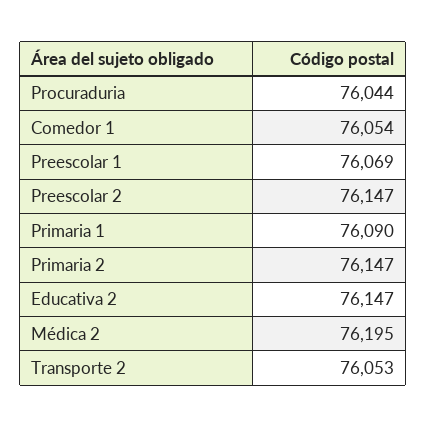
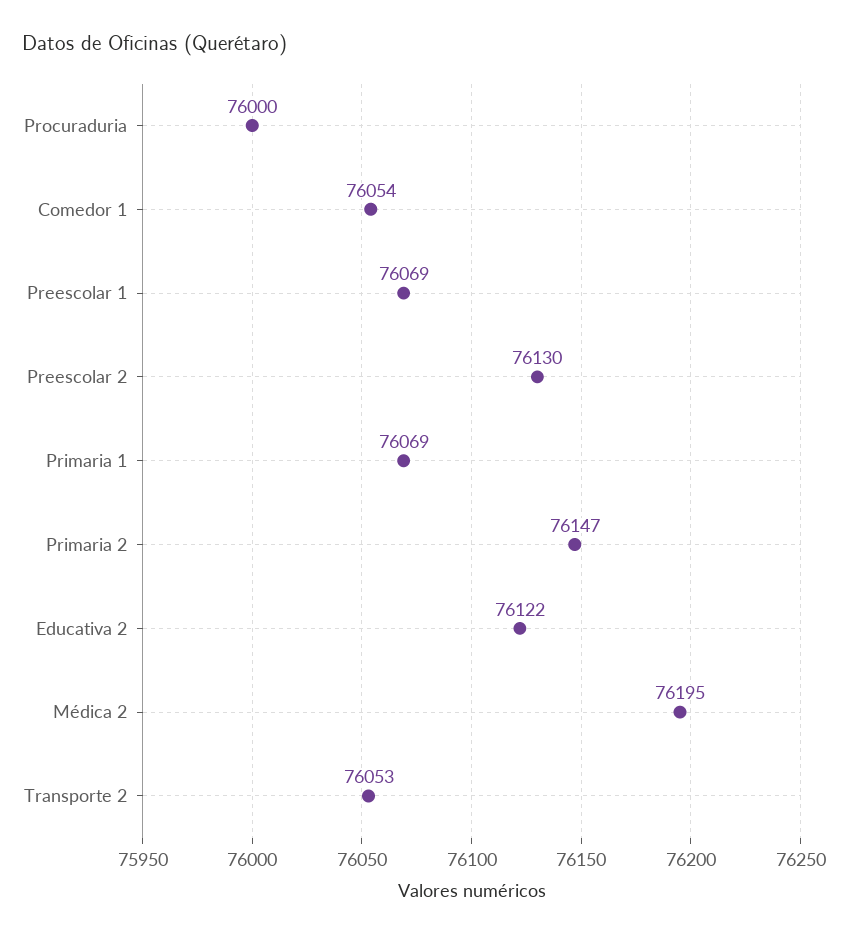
Procuraduria: 76044 -> 76000
Preescolar 2: 76147 -> 76130
Primaria 1: 76090 -> 76069
Educativa 2: 76147 -> 76122

